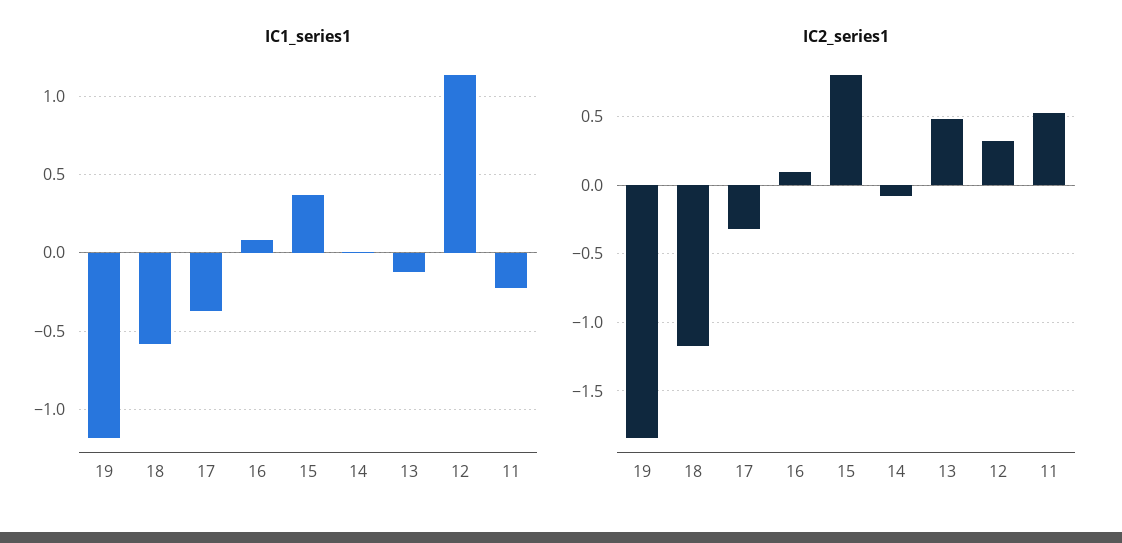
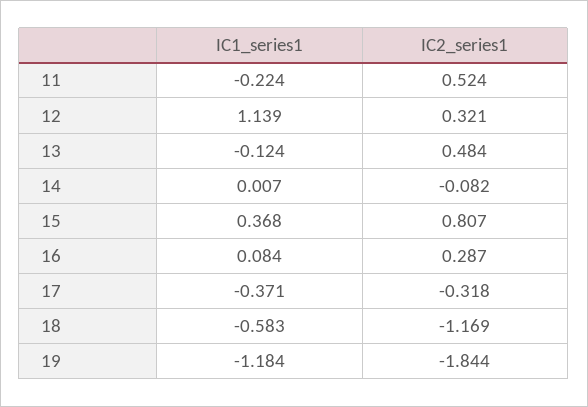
IC2_series1, 16: 0.1 -> 0.287

